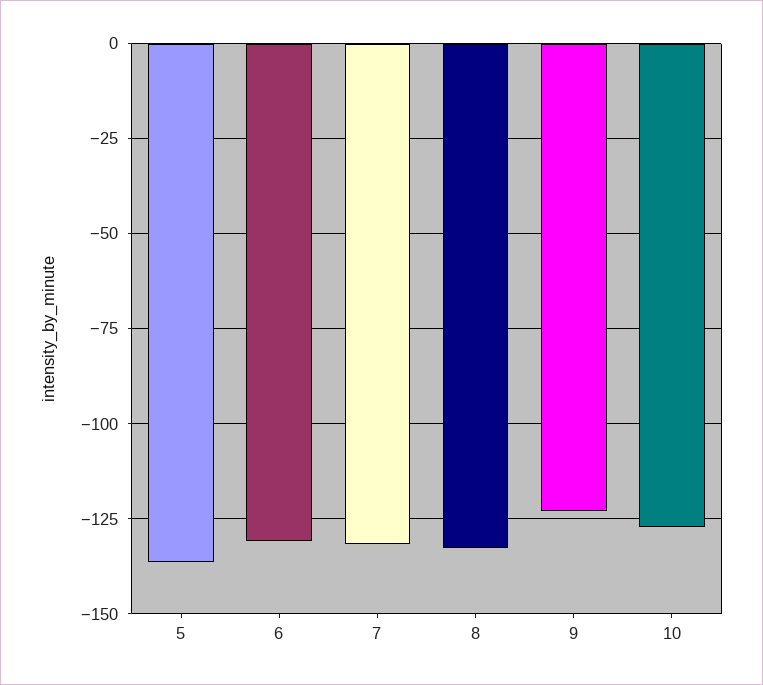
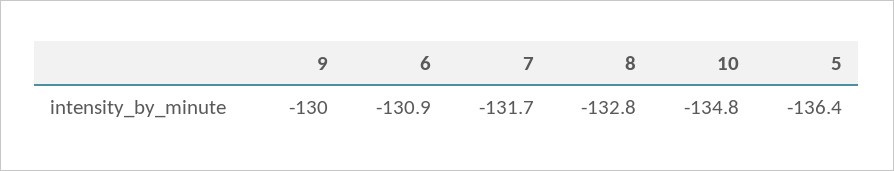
9: -122.5 -> -130
10: -127.5 -> -134.8

